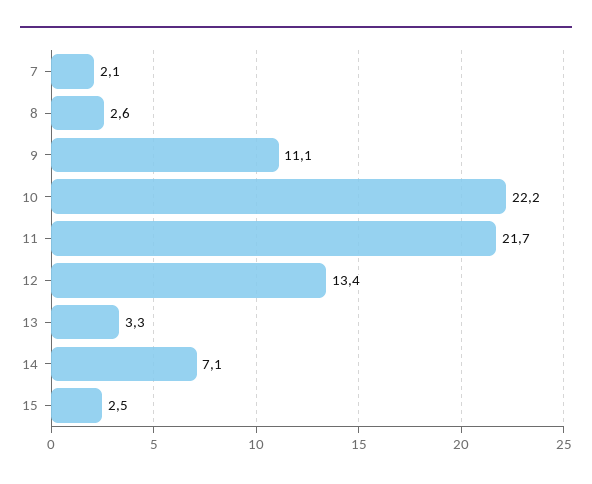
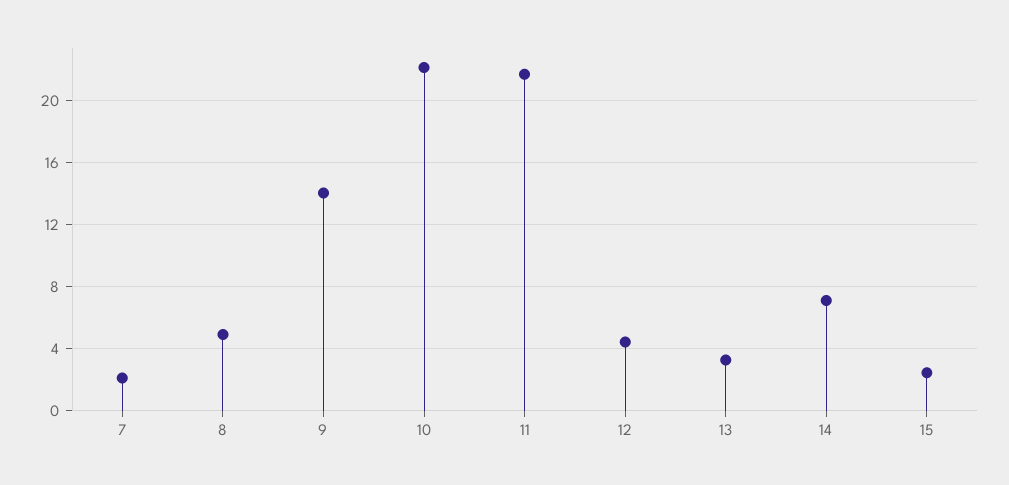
8: 2.6 -> 5
9: 11.1 -> 14
12: 13.4 -> 4.5

